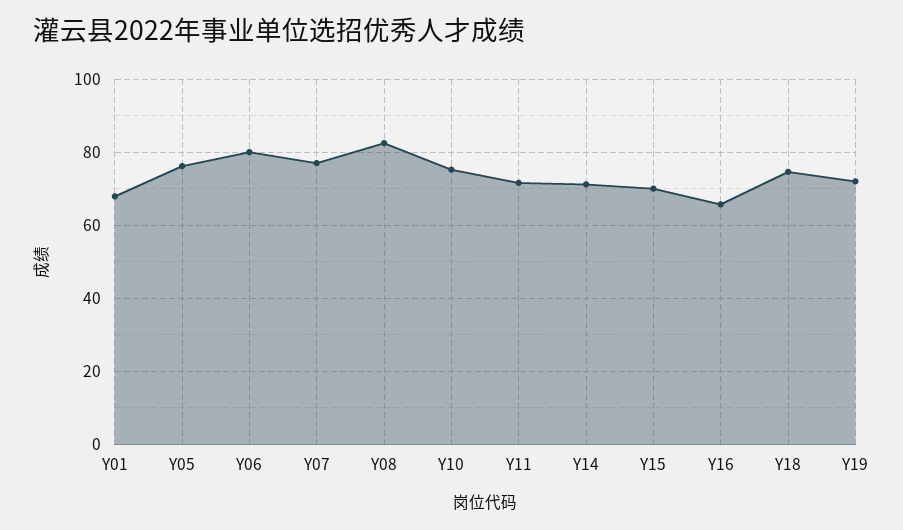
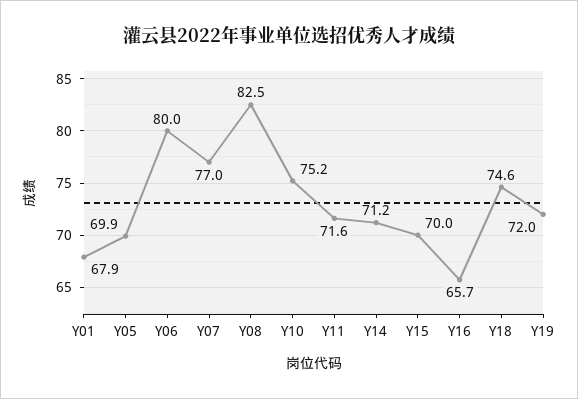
Y05: 76 -> 69.9

